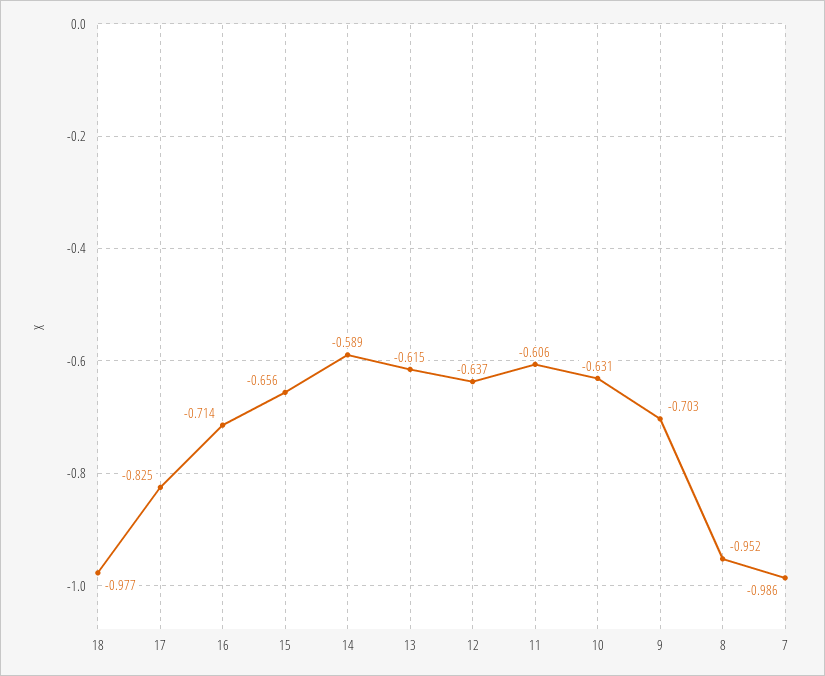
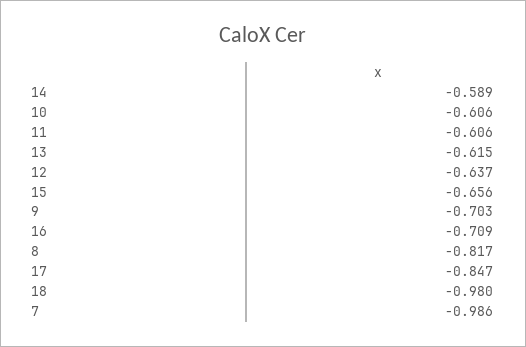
18: -0.977 -> -0.98
17: -0.825 -> -0.847
16: -0.714 -> -0.709
10: -0.631 -> -0.606
8: -0.952 -> -0.817

